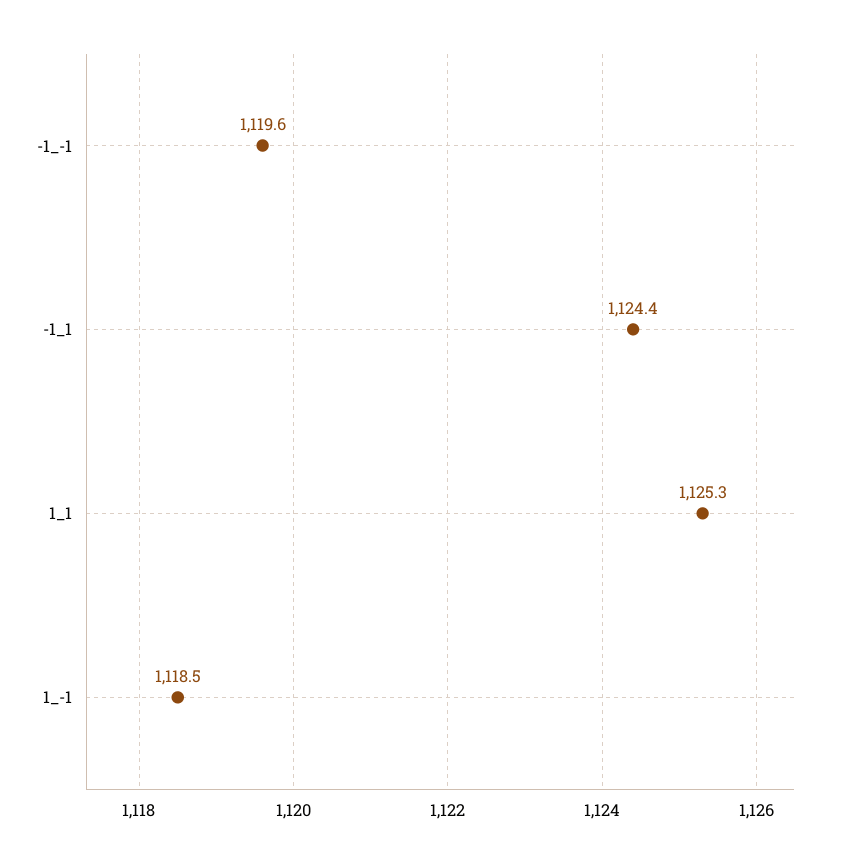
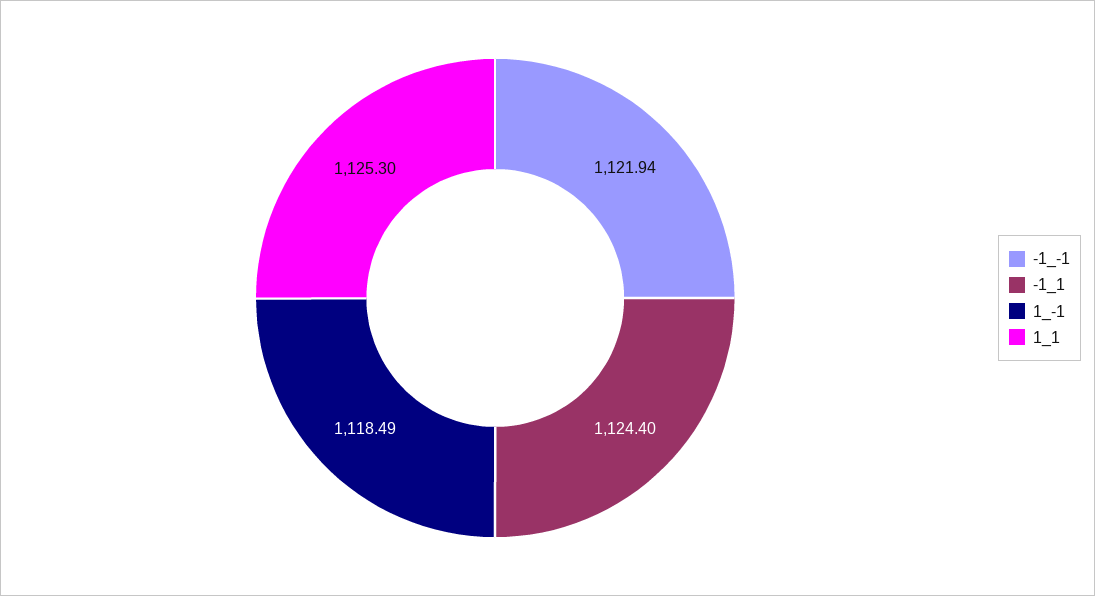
-1_-1: 1119.6 -> 1121.94
1_-1: 1118.5 -> 1118.49

